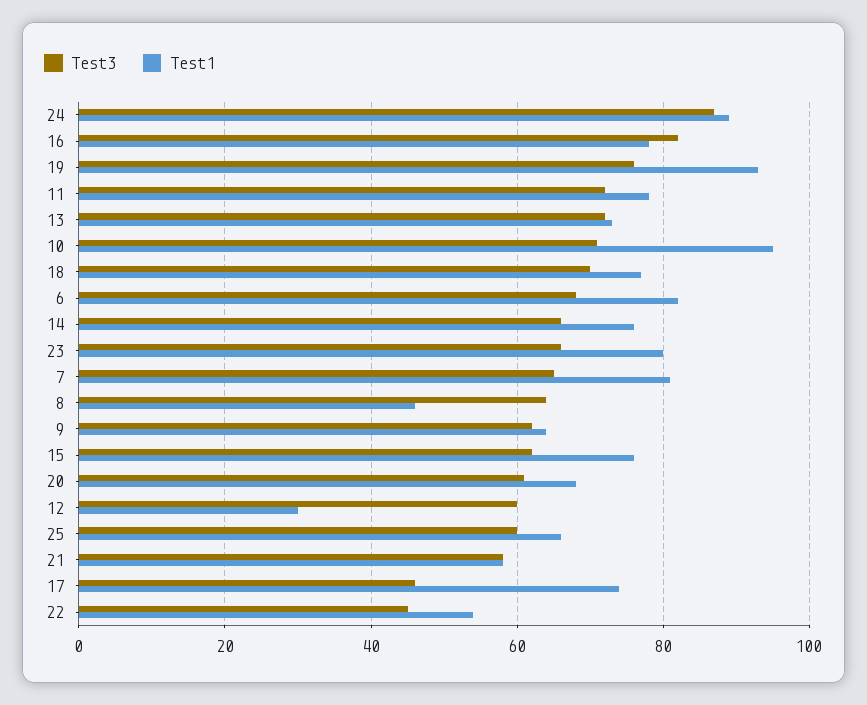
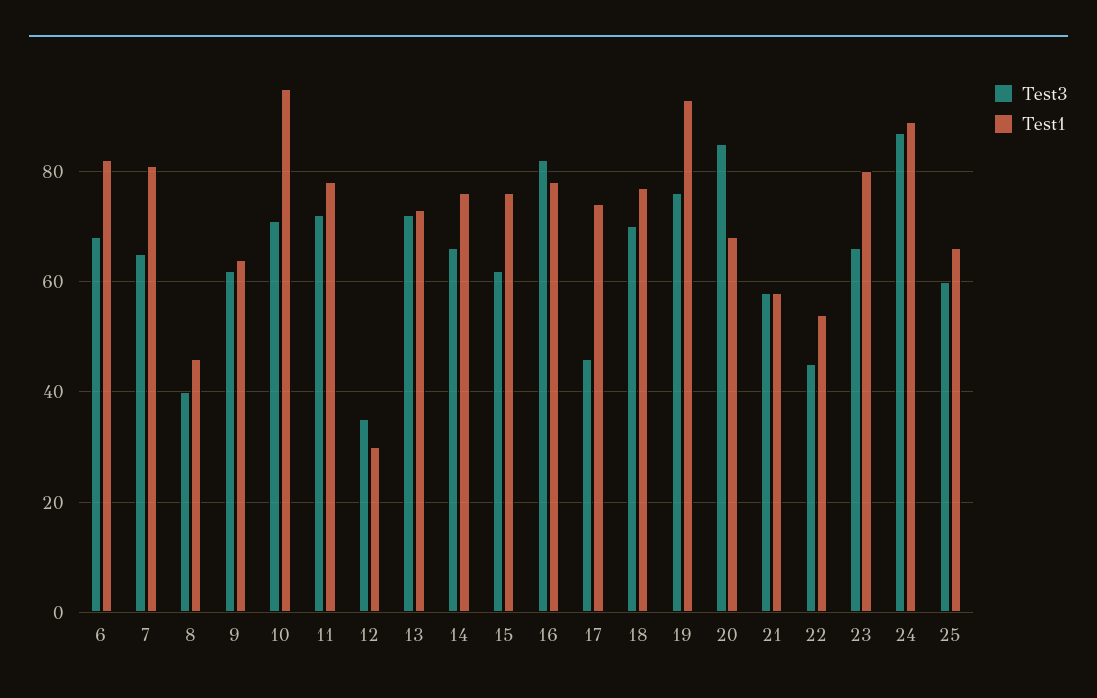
Test3, 8: 65 -> 40
Test3, 20: 60 -> 85
Test3, 12: 60 -> 35

